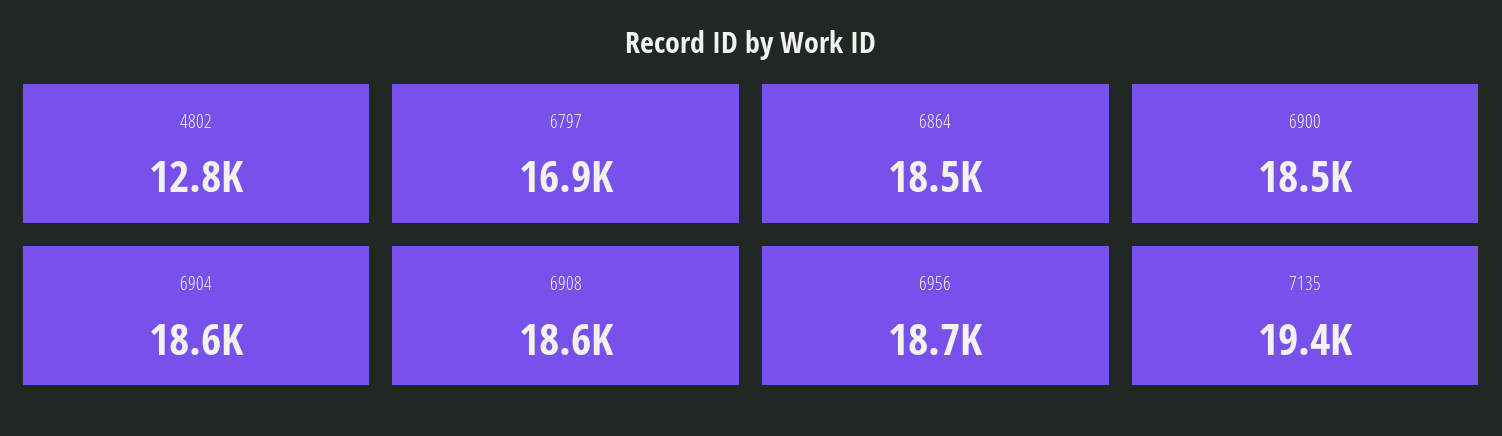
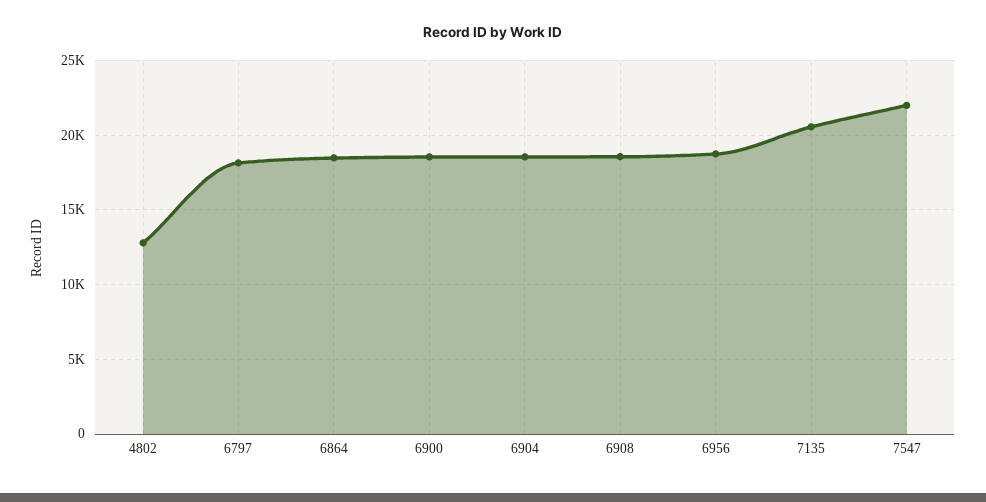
6797: 16900 -> 18000
7135: 19400 -> 20500
7547: none -> 22000

